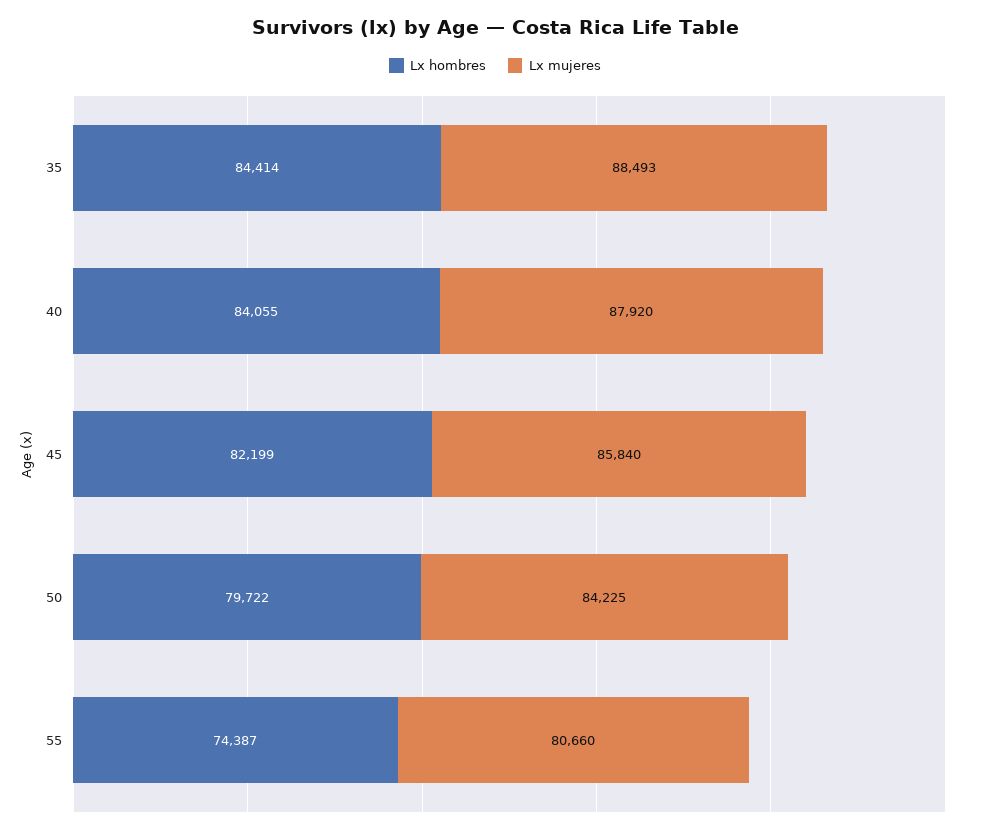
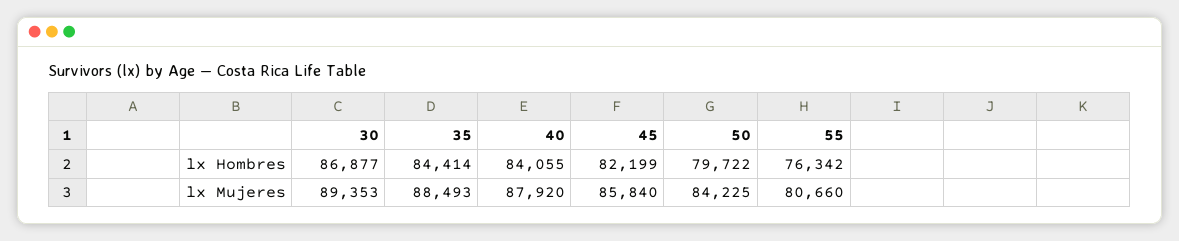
Lx hombres, 55: 74387 -> 76342
Lx hombres, 30: none -> 86877
Lx mujeres, 30: none -> 89353

